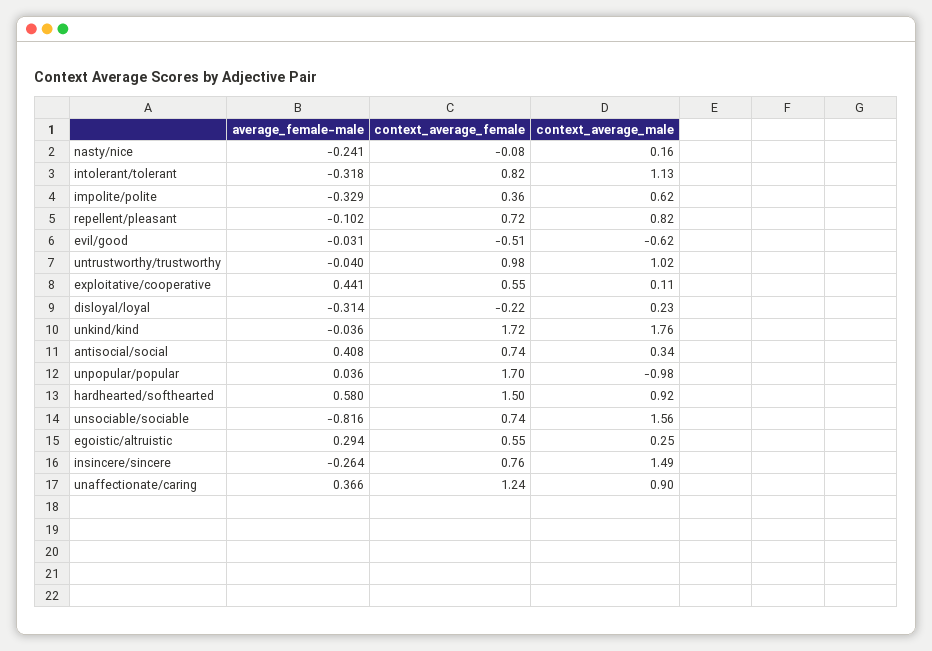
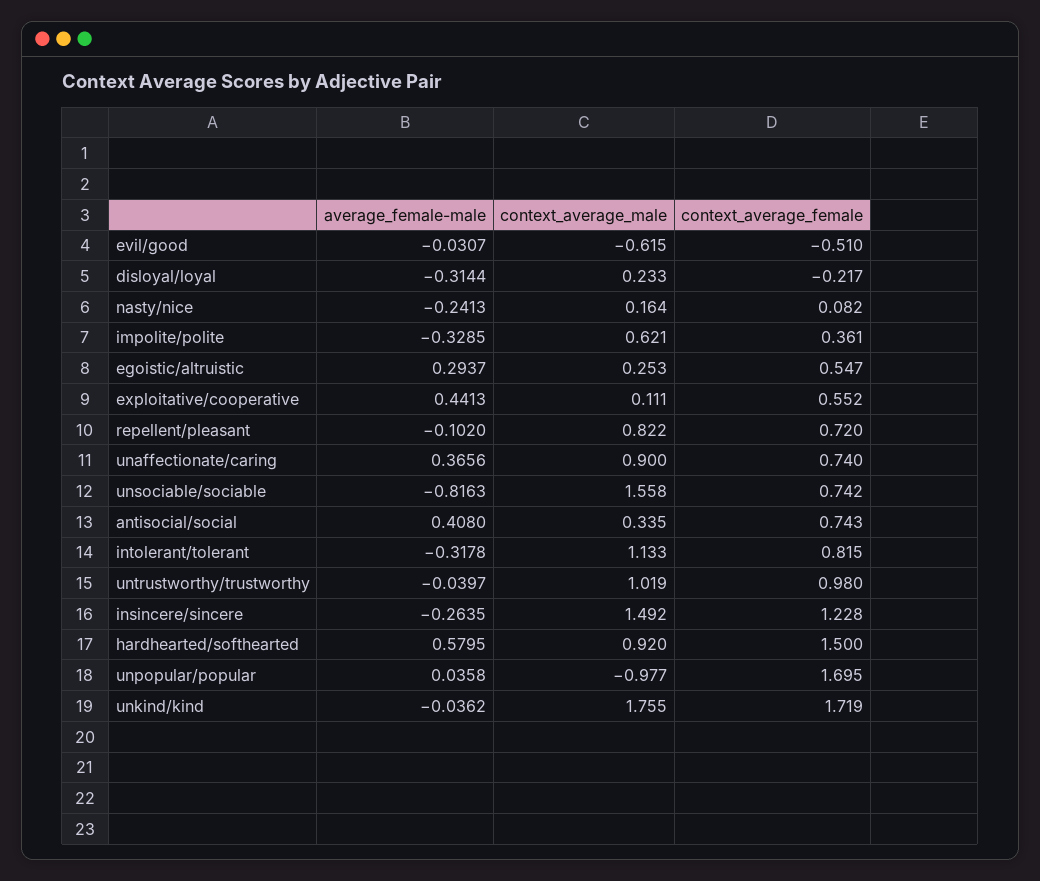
context_average_female, nasty/nice: -0.08 -> 0.082
context_average_female, insincere/sincere: 0.76 -> 1.228
context_average_female, unaffectionate/caring: 1.24 -> 0.74

